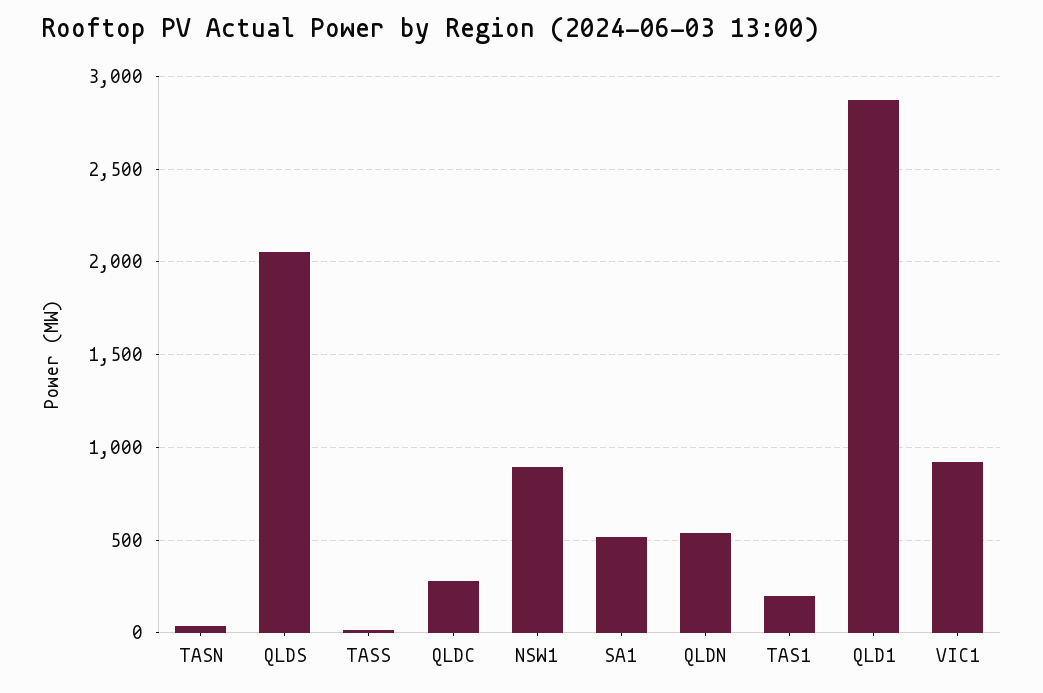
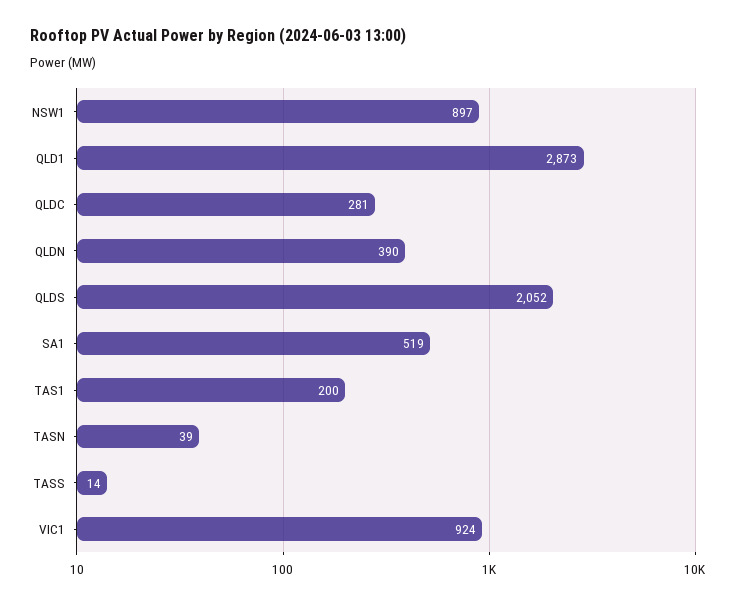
QLDN: 550 -> 390

